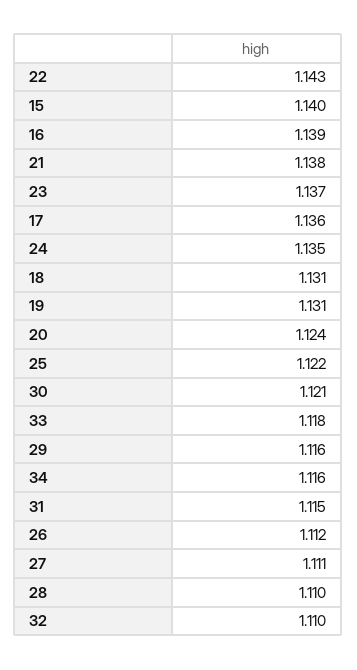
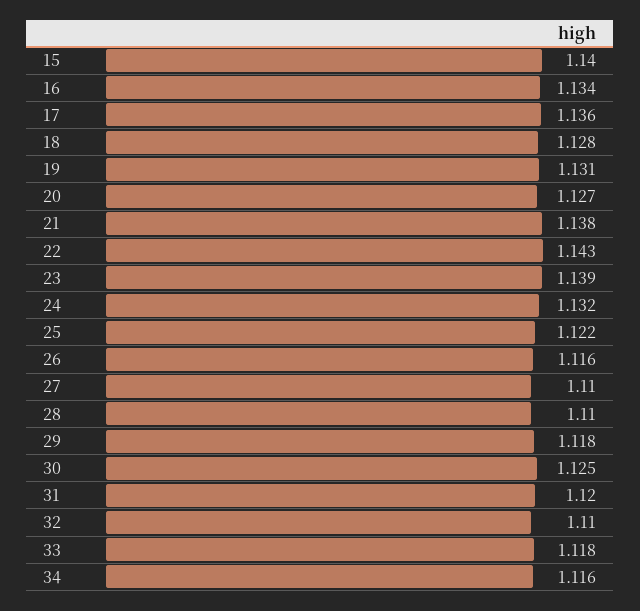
16: 1.139 -> 1.134
23: 1.137 -> 1.139
24: 1.135 -> 1.132
18: 1.131 -> 1.128
20: 1.124 -> 1.127
30: 1.121 -> 1.125
29: 1.116 -> 1.118
31: 1.115 -> 1.12
26: 1.112 -> 1.116
27: 1.111 -> 1.11

